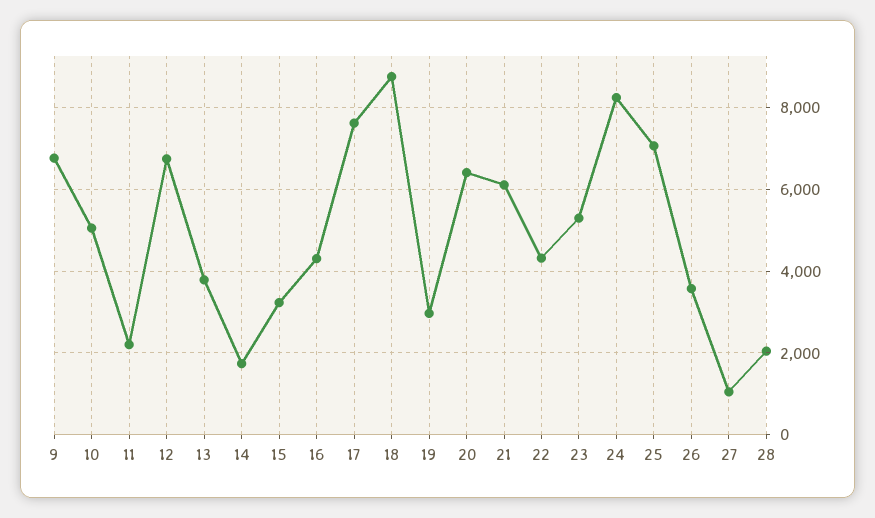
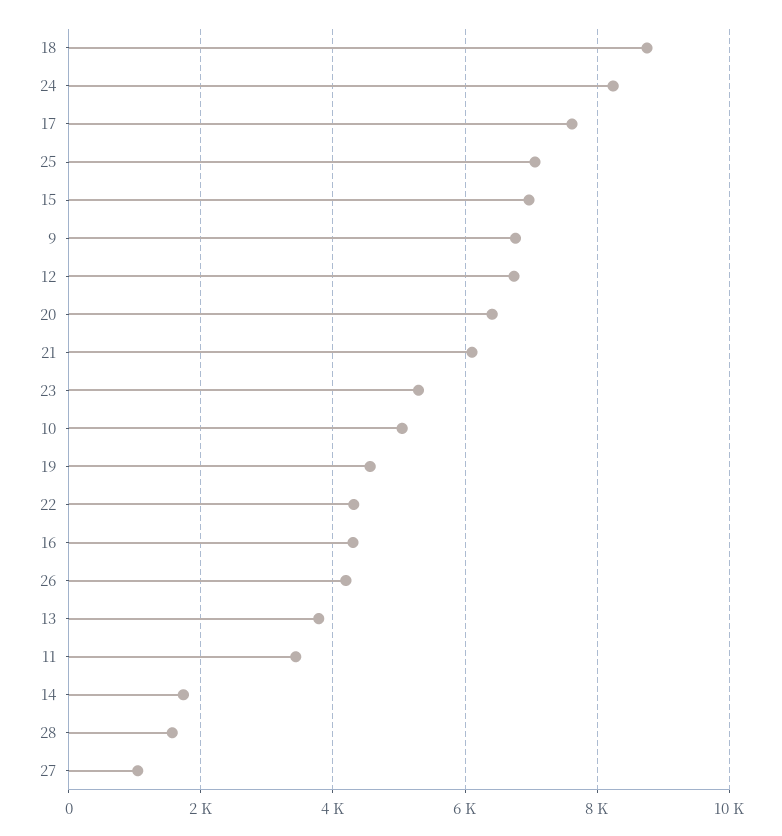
11: 2200 -> 3400
15: 3200 -> 7000
19: 3000 -> 4600
26: 3600 -> 4200
28: 2000 -> 1600

